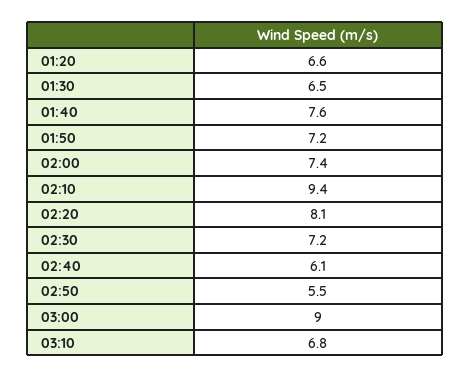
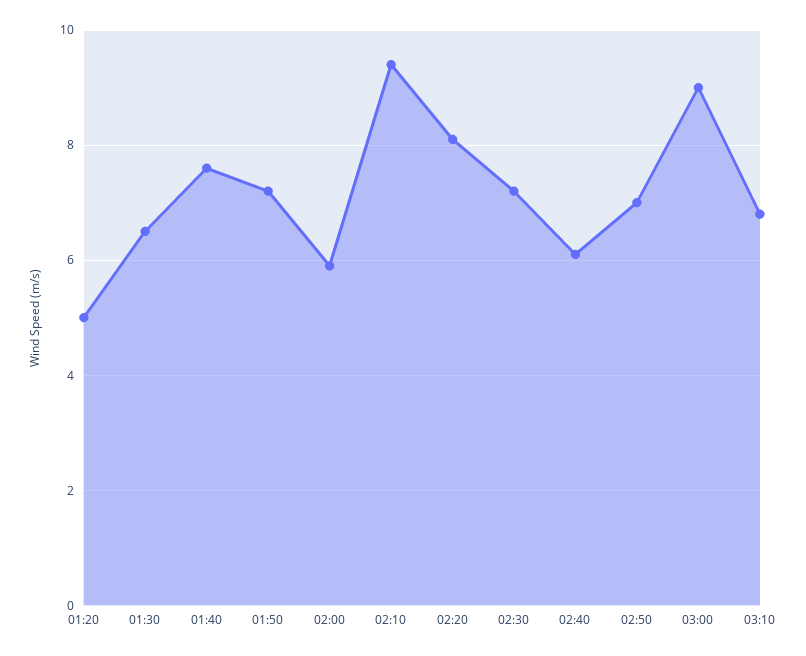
01:20: 6.6 -> 5
02:00: 7.4 -> 6
02:50: 5.5 -> 7

